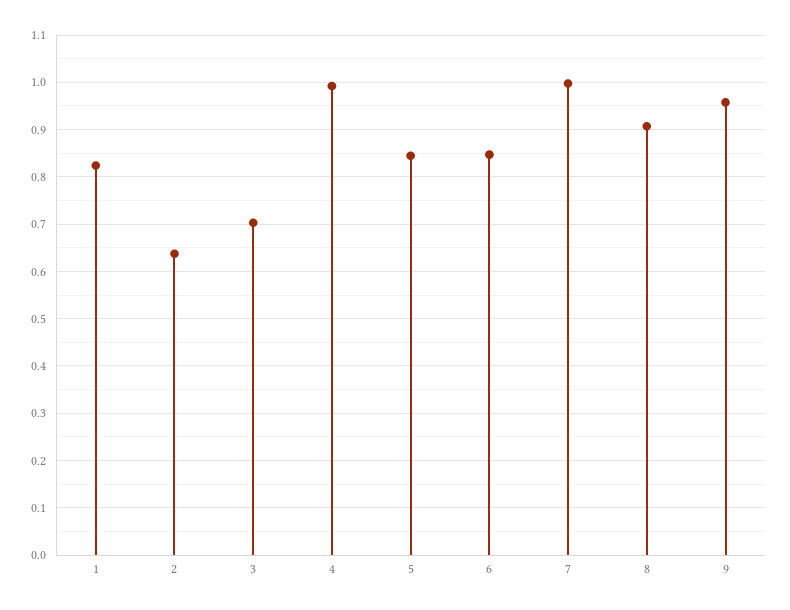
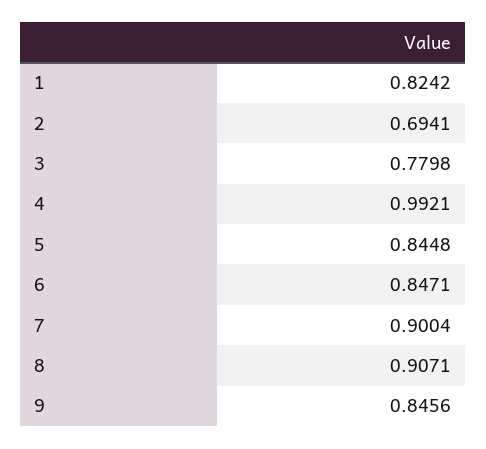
2: 0.64 -> 0.6941
3: 0.7 -> 0.7798
7: 1 -> 0.9004
9: 0.96 -> 0.8456

